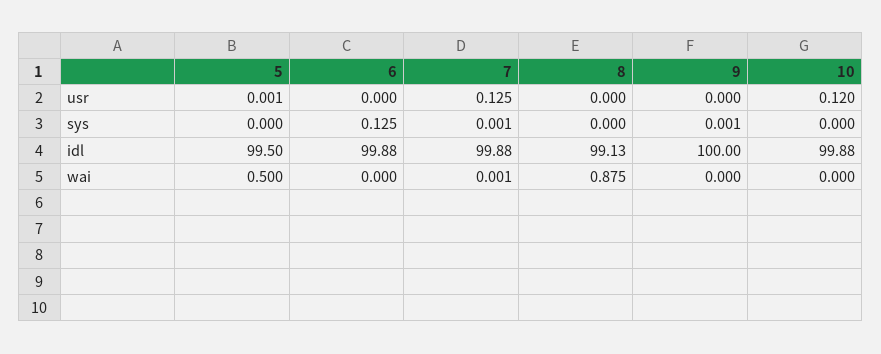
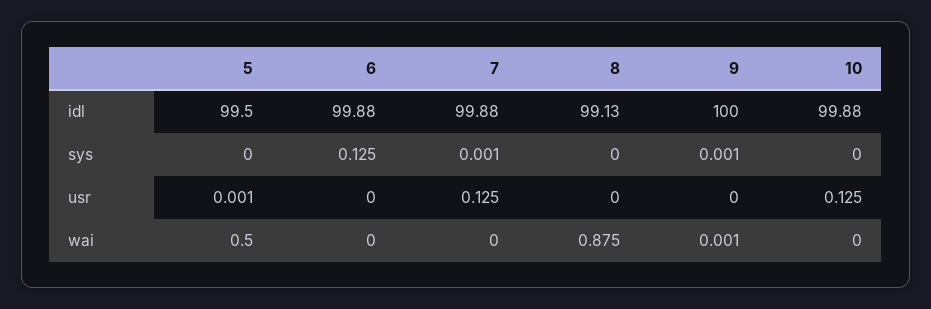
10, usr: 0.12 -> 0.125
7, wai: 0.001 -> 0
9, wai: 0 -> 0.001

